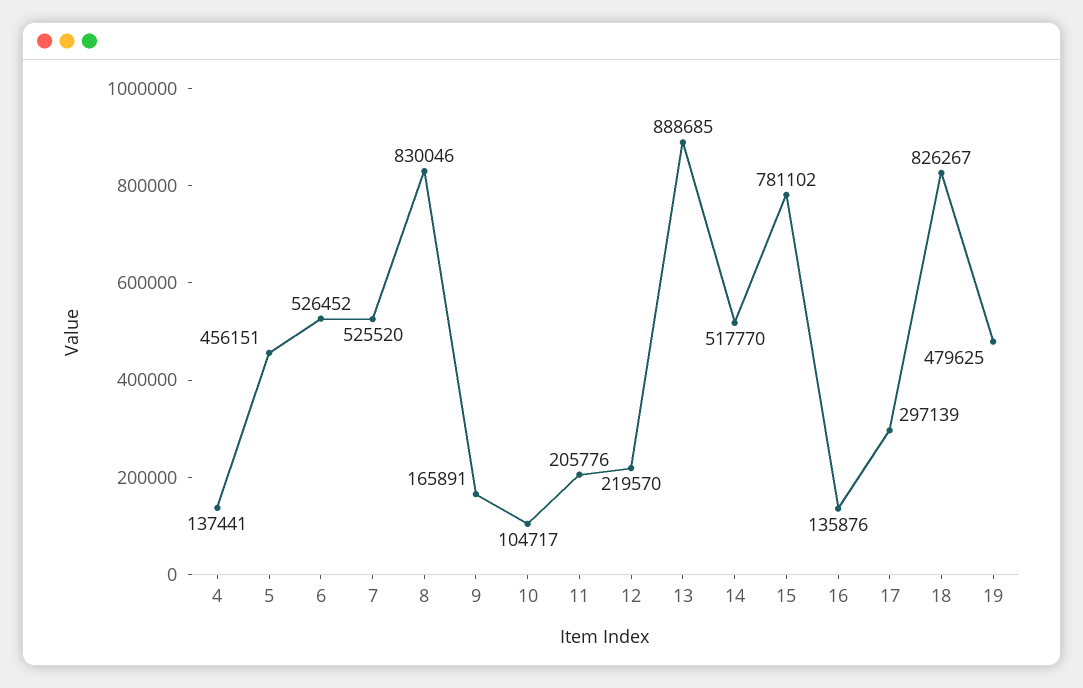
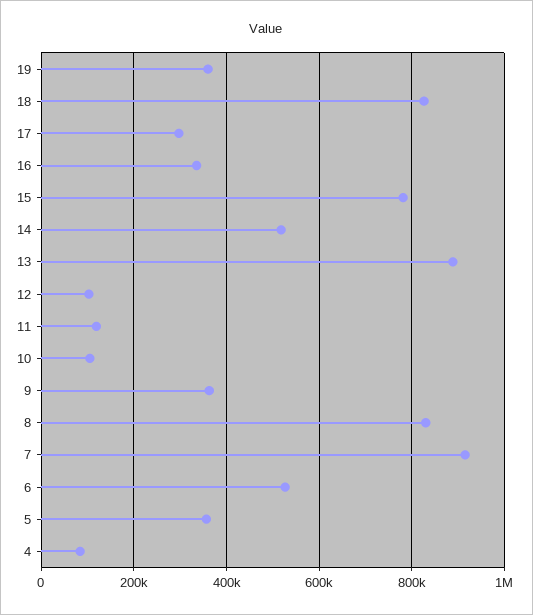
4: 137441 -> 80000
5: 456151 -> 360000
7: 525520 -> 920000
9: 165891 -> 360000
11: 205776 -> 120000
12: 219570 -> 100000
16: 135876 -> 340000
19: 479625 -> 360000

